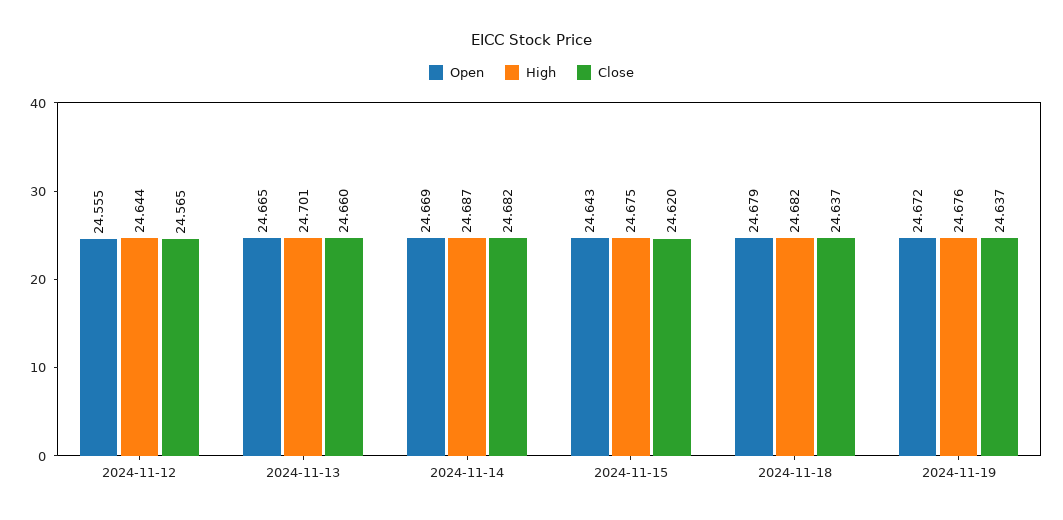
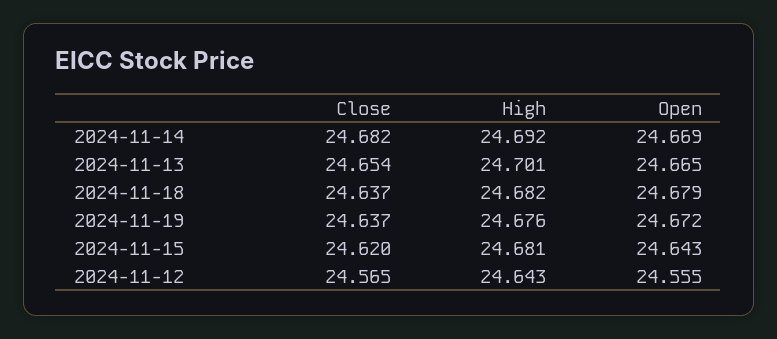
High, 2024-11-12: 24.644 -> 24.643
Close, 2024-11-13: 24.66 -> 24.654
High, 2024-11-14: 24.687 -> 24.692
High, 2024-11-15: 24.675 -> 24.681

